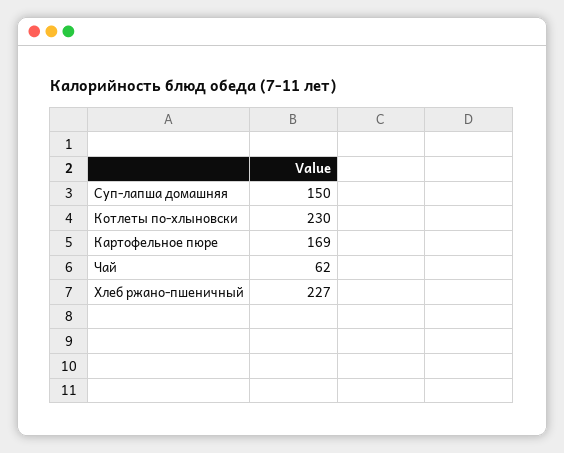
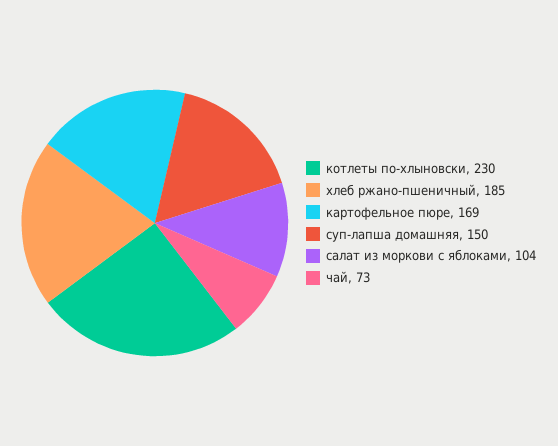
Чай: 62 -> 73
Хлеб ржано-пшеничный: 227 -> 185
салат из моркови с яблоками: none -> 104

